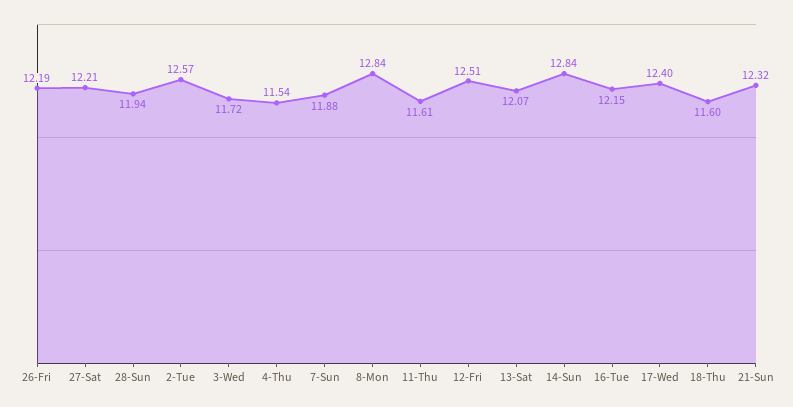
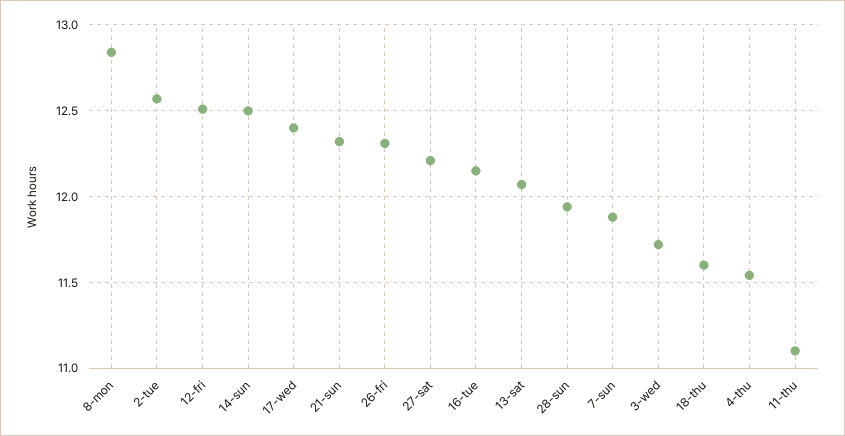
26-Fri: 12.19 -> 12.3
11-Thu: 11.61 -> 11.1
14-Sun: 12.84 -> 12.5

